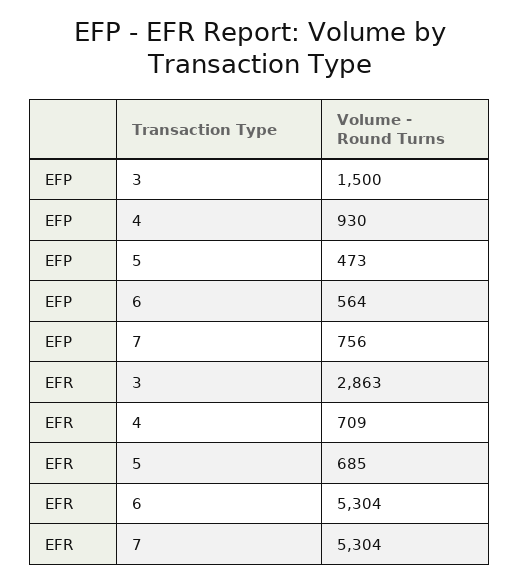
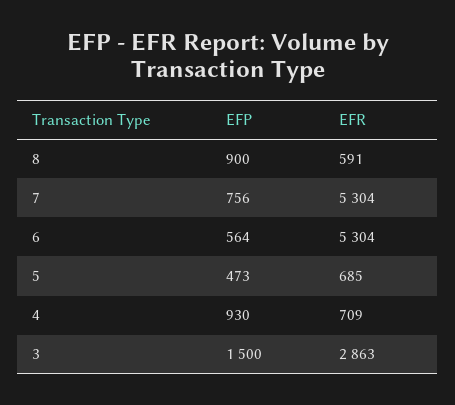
EFP, 8: none -> 900
EFR, 8: none -> 591

